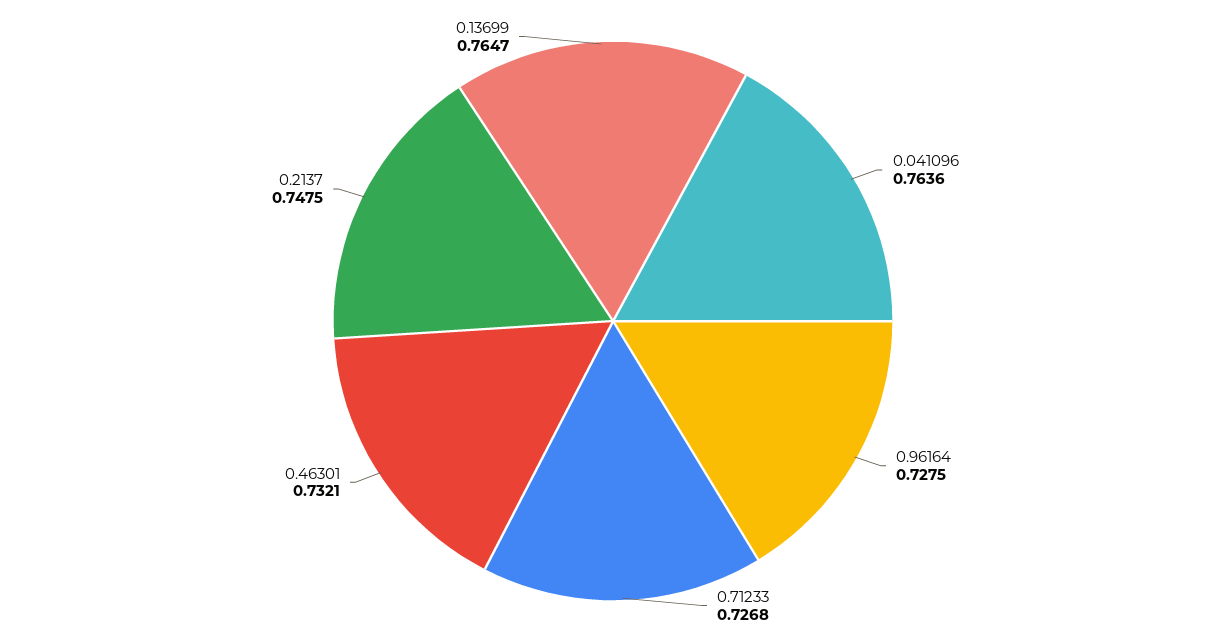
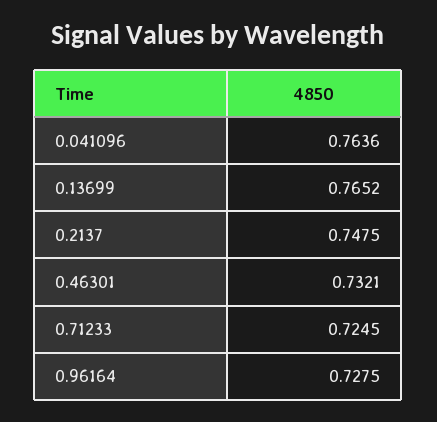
0.71233: 0.7268 -> 0.7245
0.13699: 0.7647 -> 0.7652

